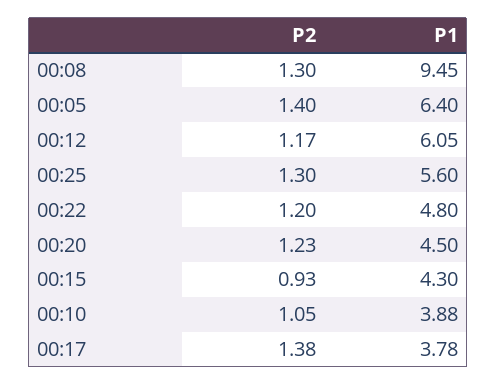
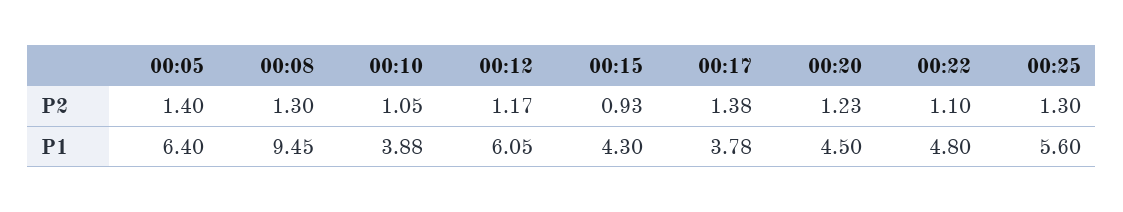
P2, 00:22: 1.2 -> 1.1

